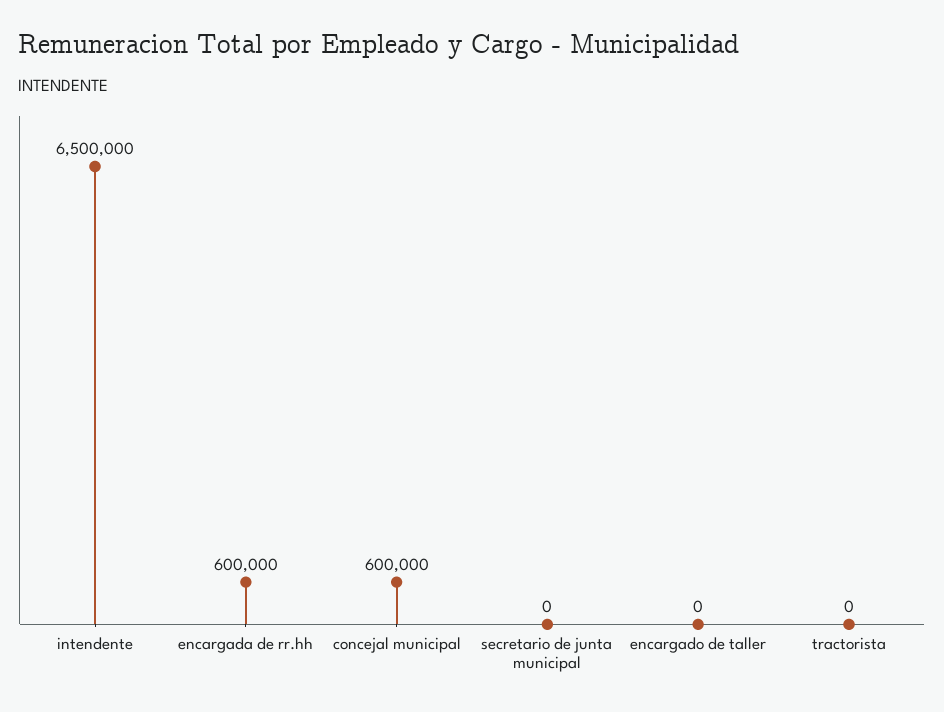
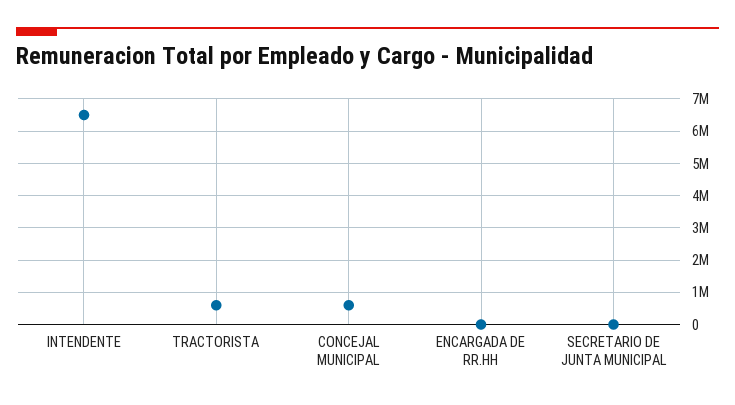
encargada de rr.hh: 600000 -> 0
encargado de taller: 0 -> none
tractorista: 0 -> 600000

